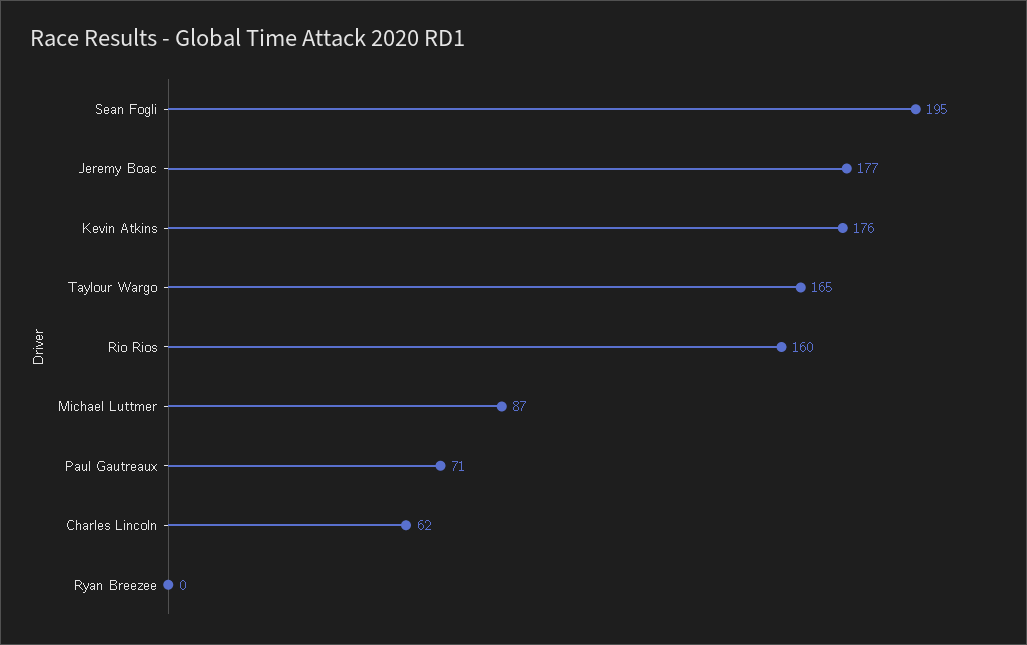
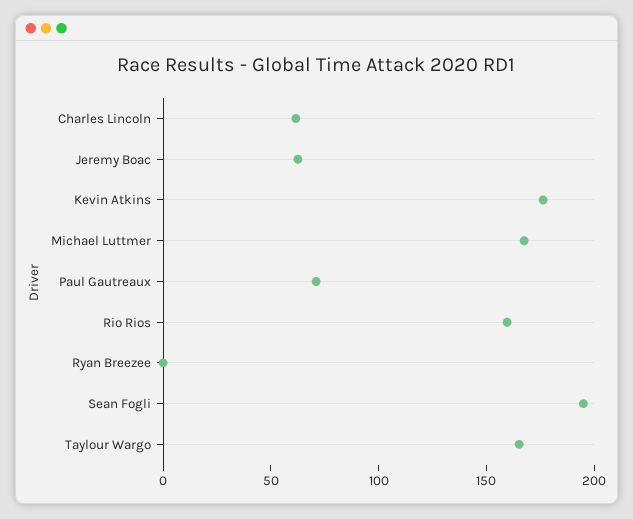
Jeremy Boac: 177 -> 60
Michael Luttmer: 87 -> 170

